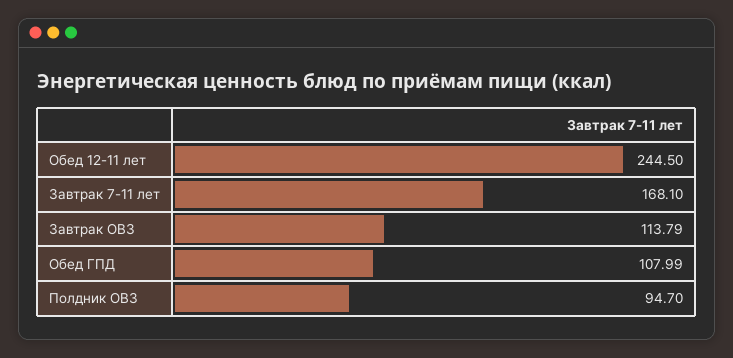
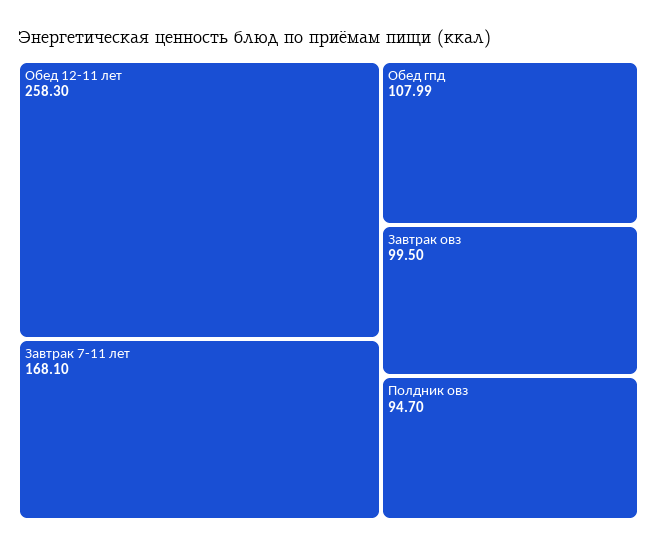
Обед 12-11 лет: 244.5 -> 258.3
Завтрак ОВЗ: 113.79 -> 99.5

